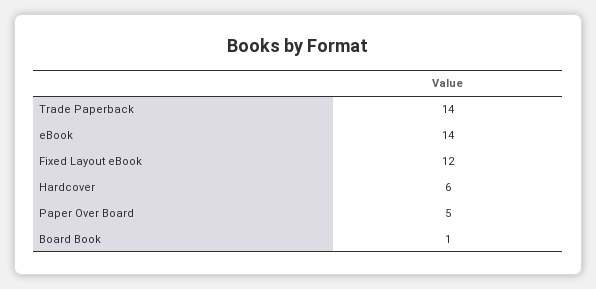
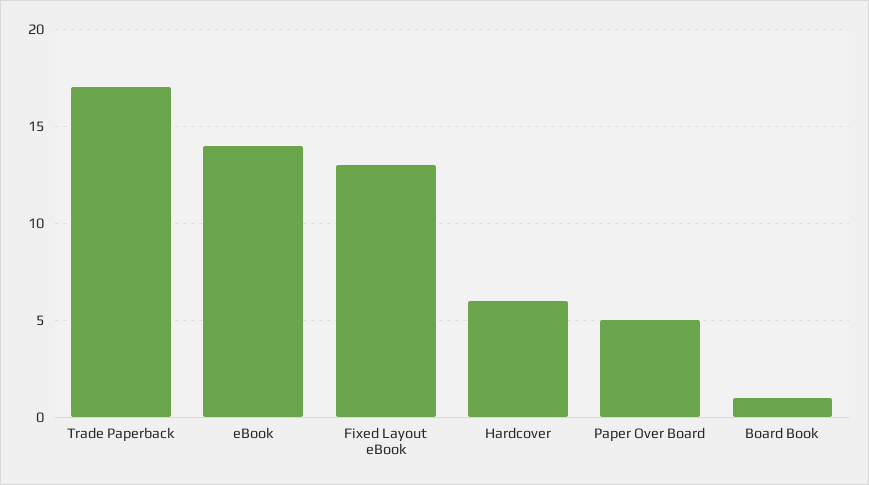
Trade Paperback: 14 -> 17
Fixed Layout eBook: 12 -> 13

